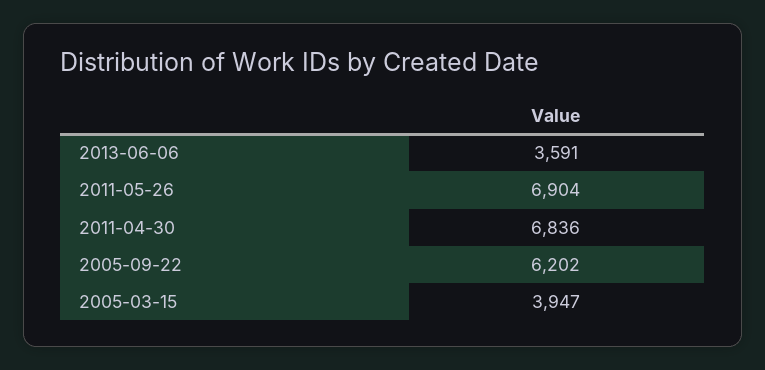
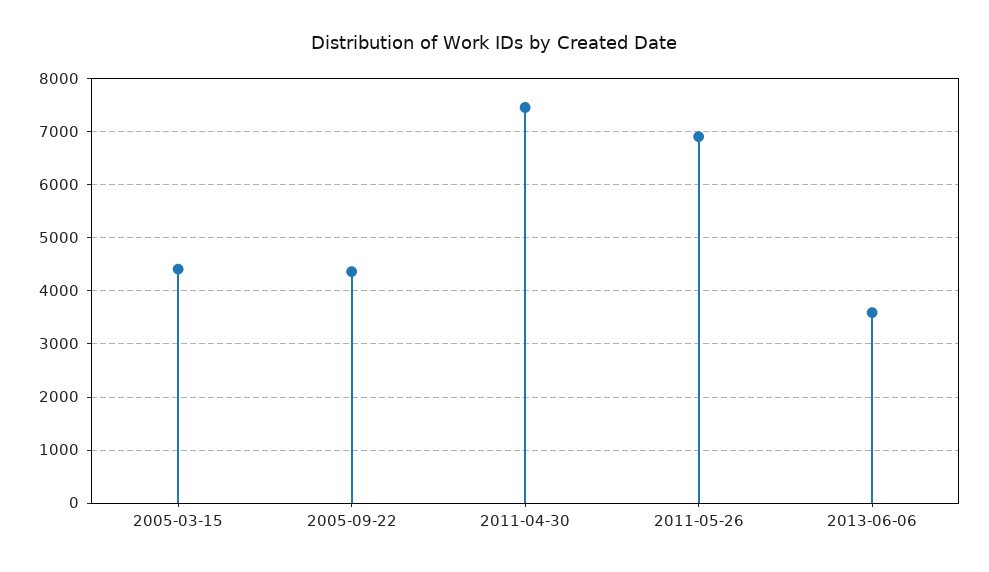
2011-04-30: 6836 -> 7400
2005-09-22: 6202 -> 4400
2005-03-15: 3947 -> 4400

